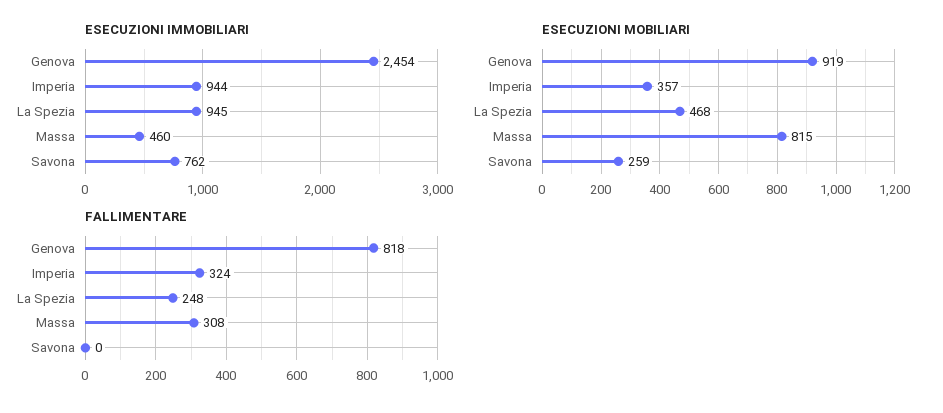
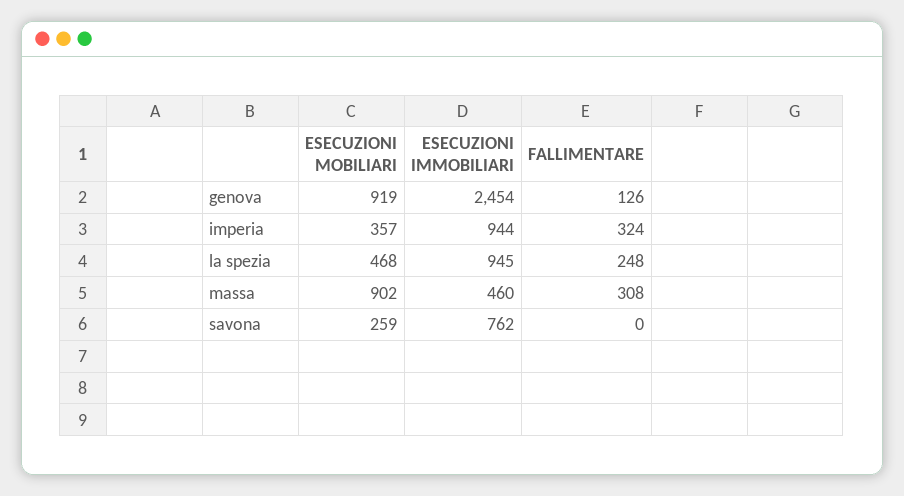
ESECUZIONI MOBILIARI, Massa: 815 -> 902
FALLIMENTARE, Genova: 818 -> 126

